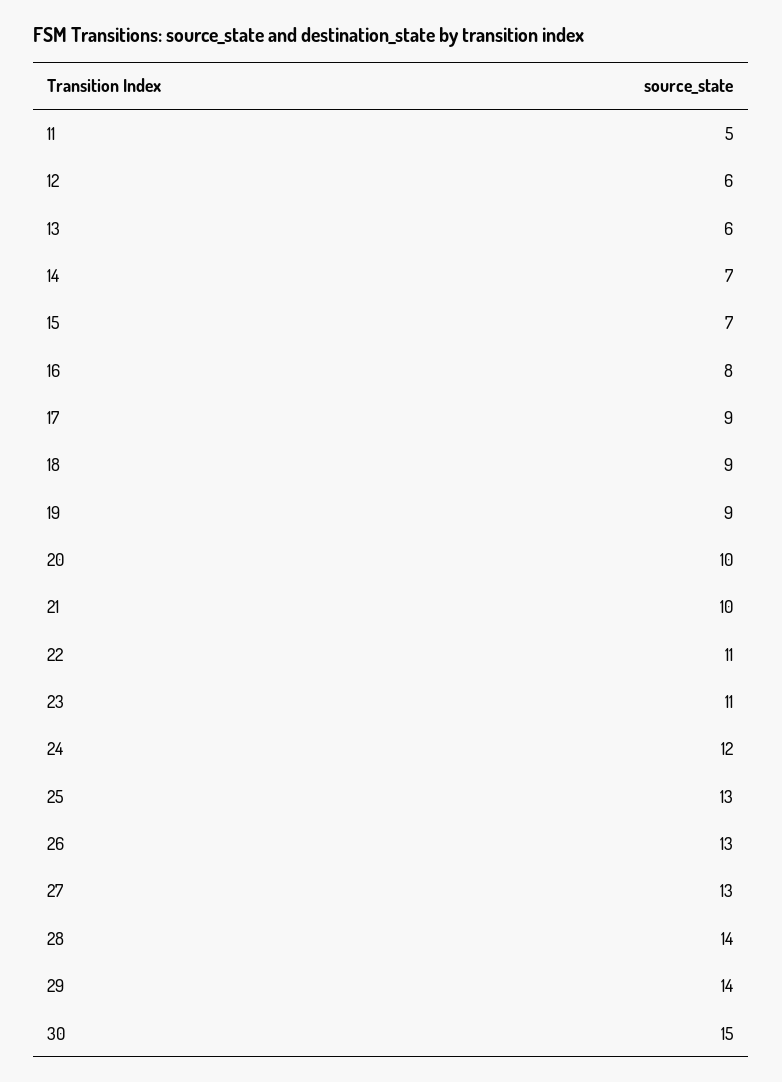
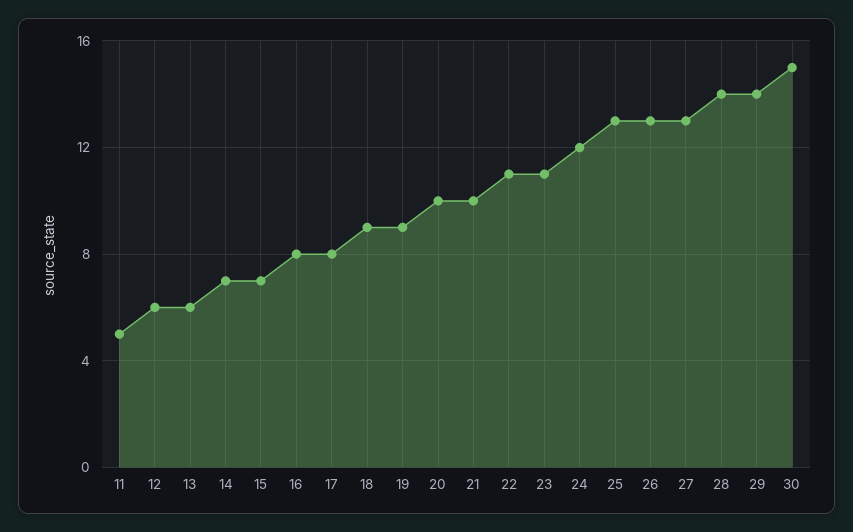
17: 9 -> 8

